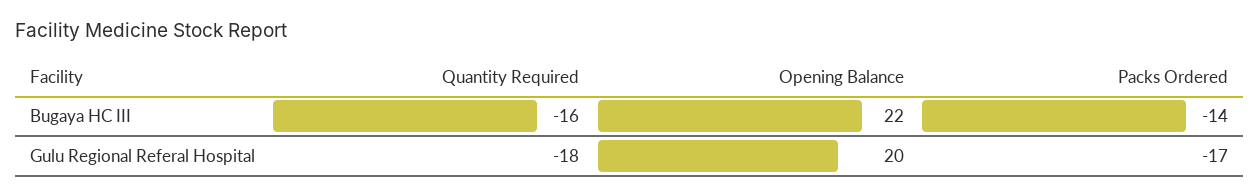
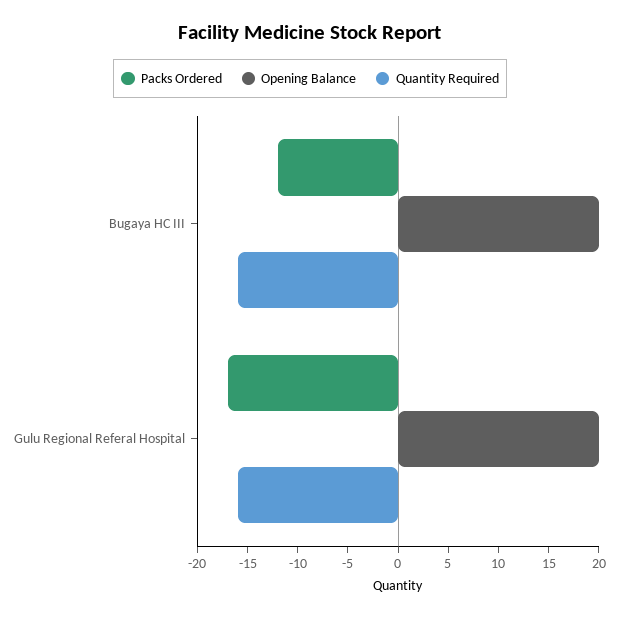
Opening Balance, Bugaya HC III: 22 -> 20
Packs Ordered, Bugaya HC III: -14 -> -12
Quantity Required, Gulu Regional Referal Hospital: -18 -> -16

